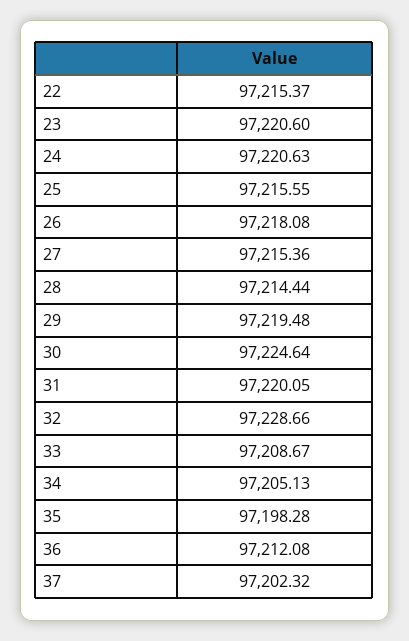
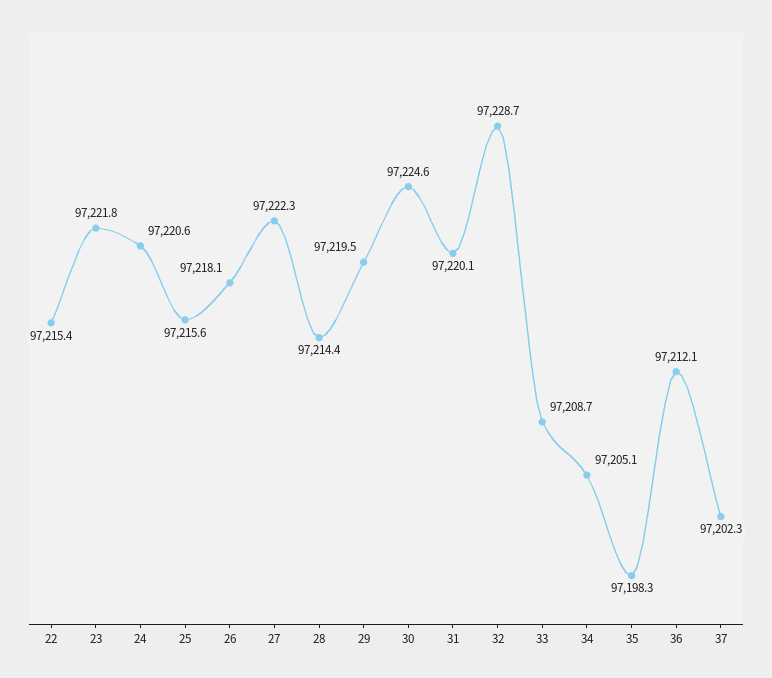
23: 97220.6 -> 97221.8
27: 97215.36 -> 97222.3

